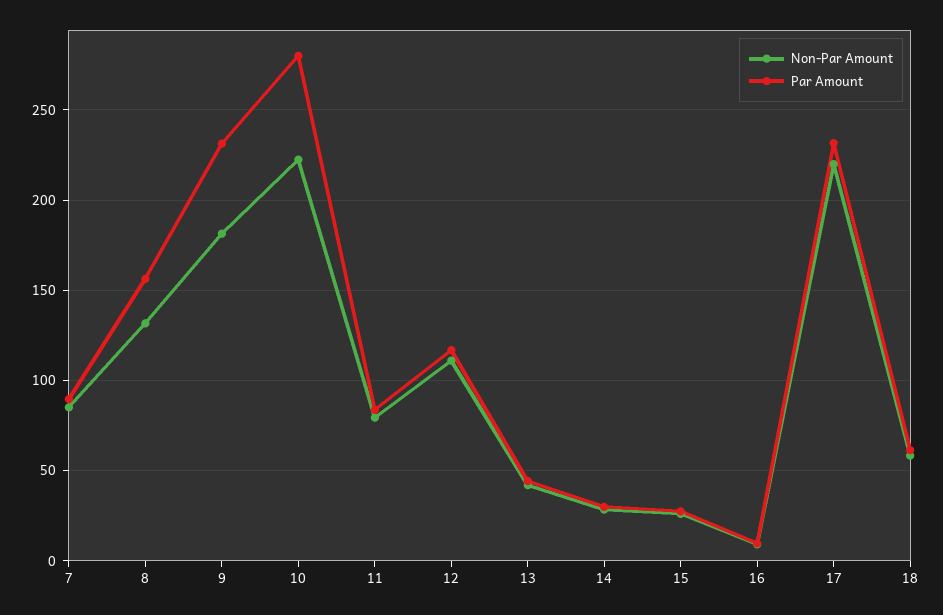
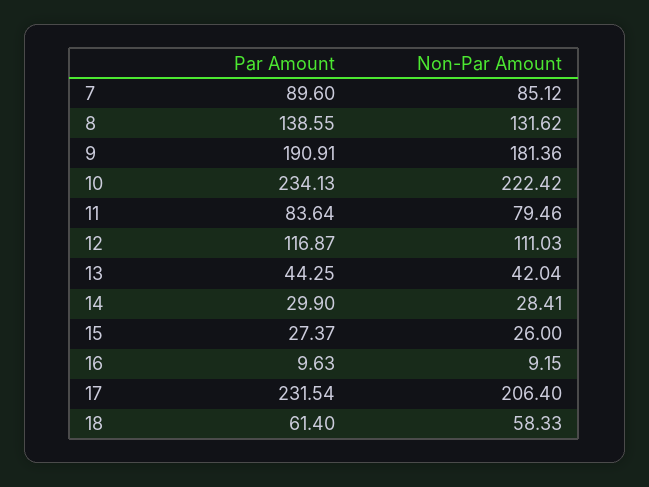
Par Amount, 8: 155 -> 138.55
Par Amount, 9: 230 -> 190.91
Par Amount, 10: 280 -> 234.13
Non-Par Amount, 17: 220 -> 206.4

